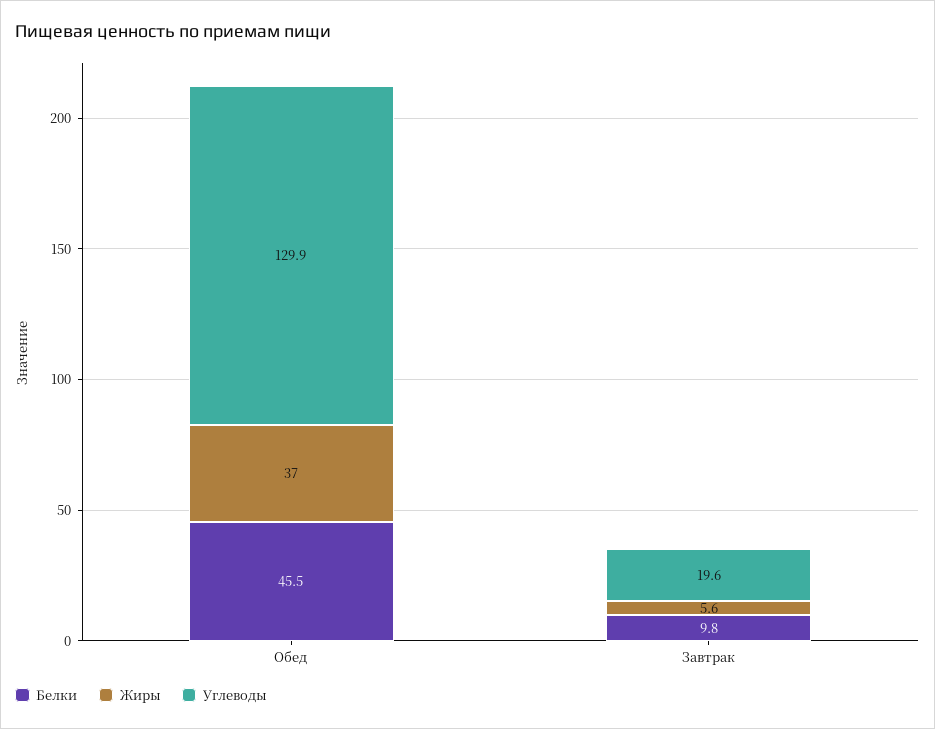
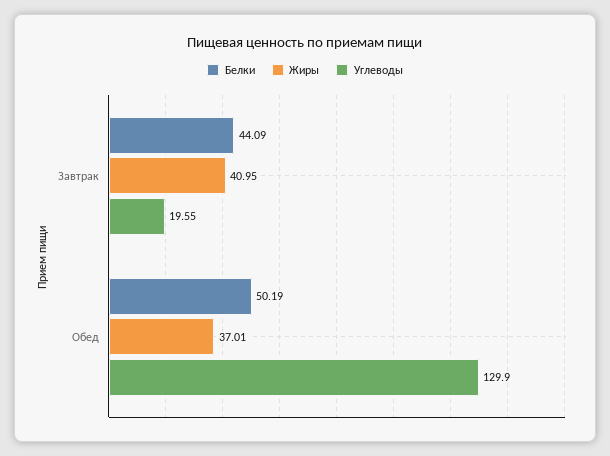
Белки, Обед: 45.5 -> 50.19
Белки, Завтрак: 9.8 -> 44.09
Жиры, Завтрак: 5.6 -> 40.95

